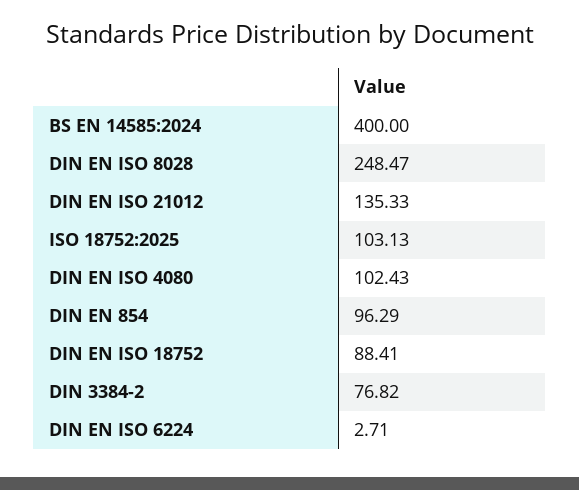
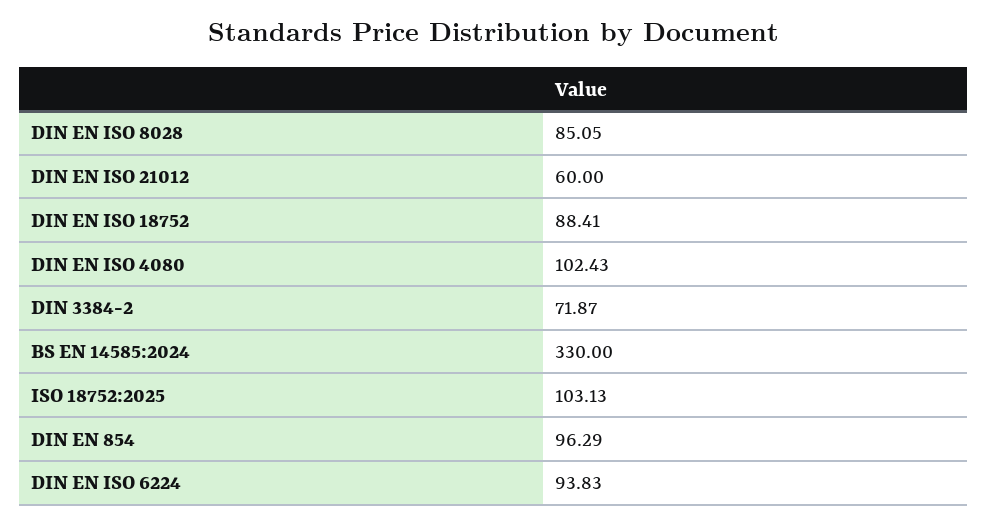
BS EN 14585:2024: 400 -> 330
DIN EN ISO 8028: 248.47 -> 85.05
DIN EN ISO 21012: 135.33 -> 60
DIN 3384-2: 76.82 -> 71.87
DIN EN ISO 6224: 2.71 -> 93.83

